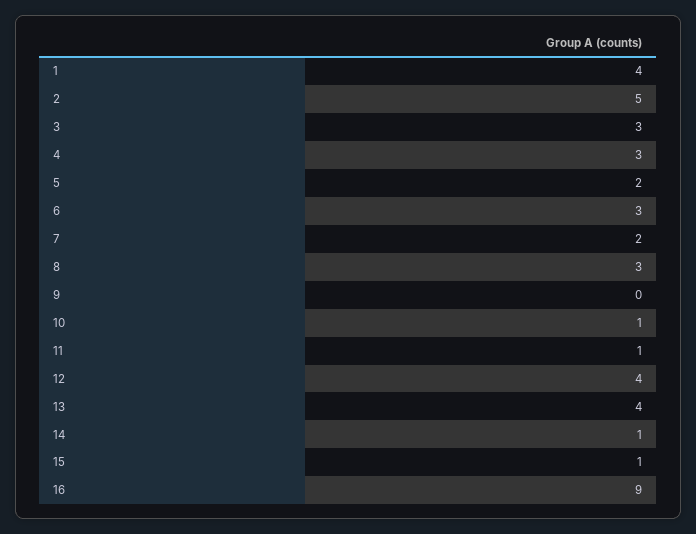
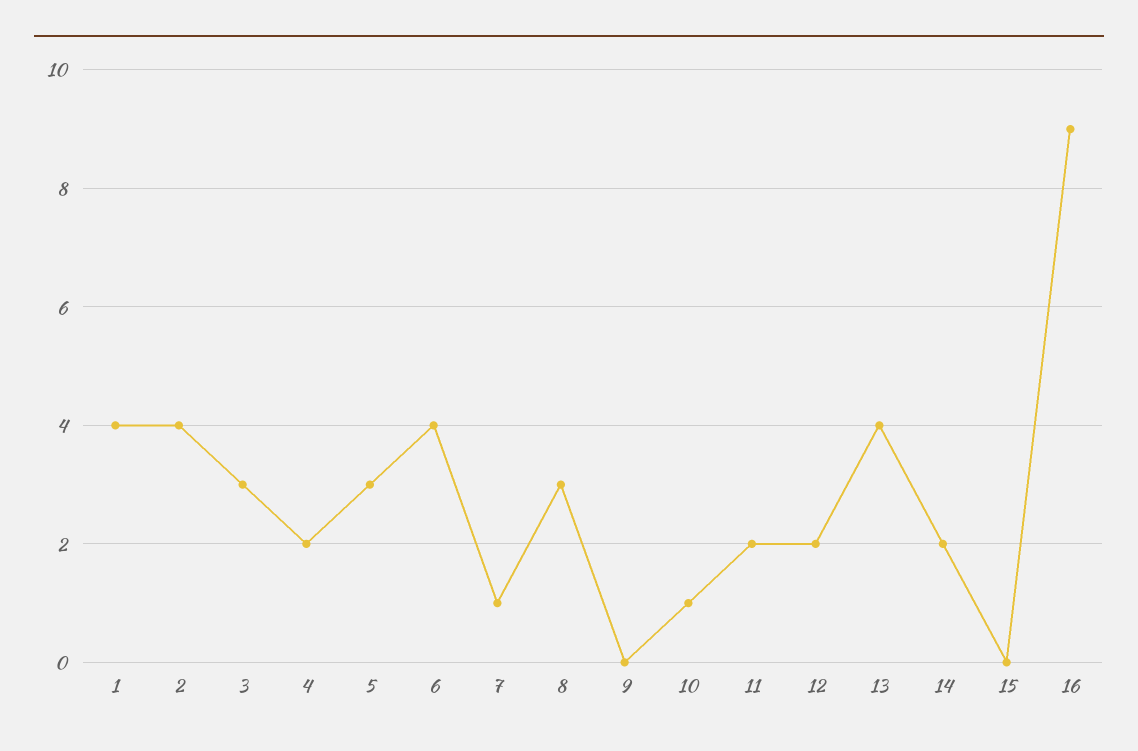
2: 5 -> 4
4: 3 -> 2
5: 2 -> 3
6: 3 -> 4
7: 2 -> 1
11: 1 -> 2
12: 4 -> 2
14: 1 -> 2
15: 1 -> 0

